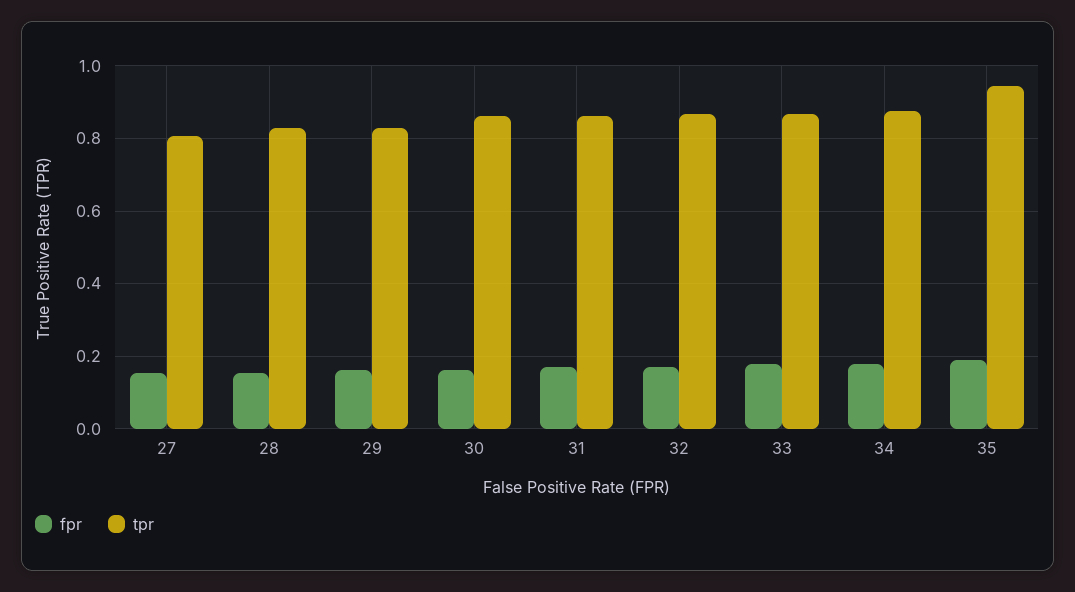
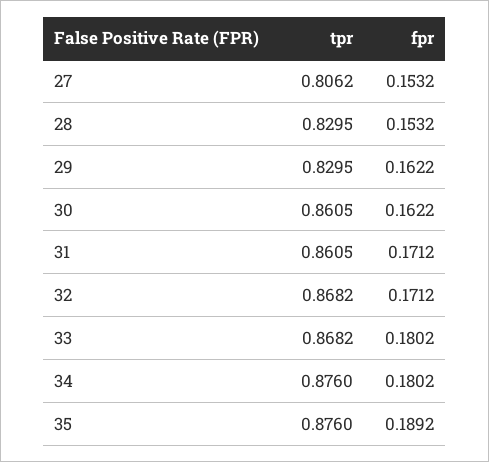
tpr, 35: 0.94 -> 0.876

